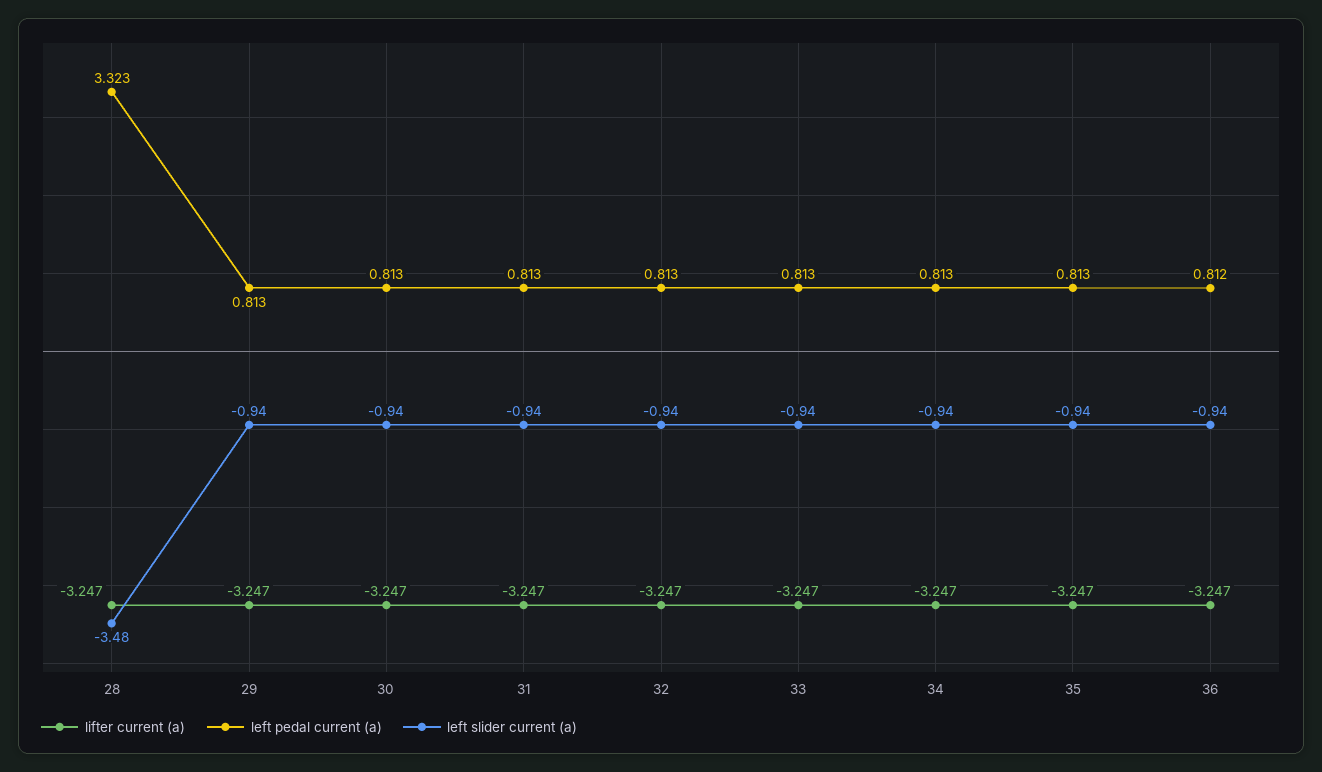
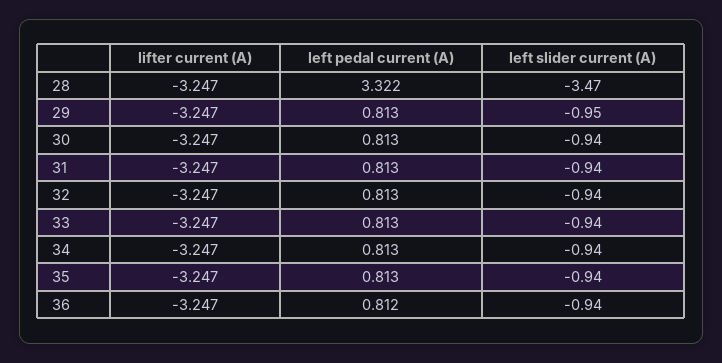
left pedal current (a), 28: 3.323 -> 3.322
left slider current (a), 28: -3.48 -> -3.47
left slider current (a), 29: -0.94 -> -0.95

